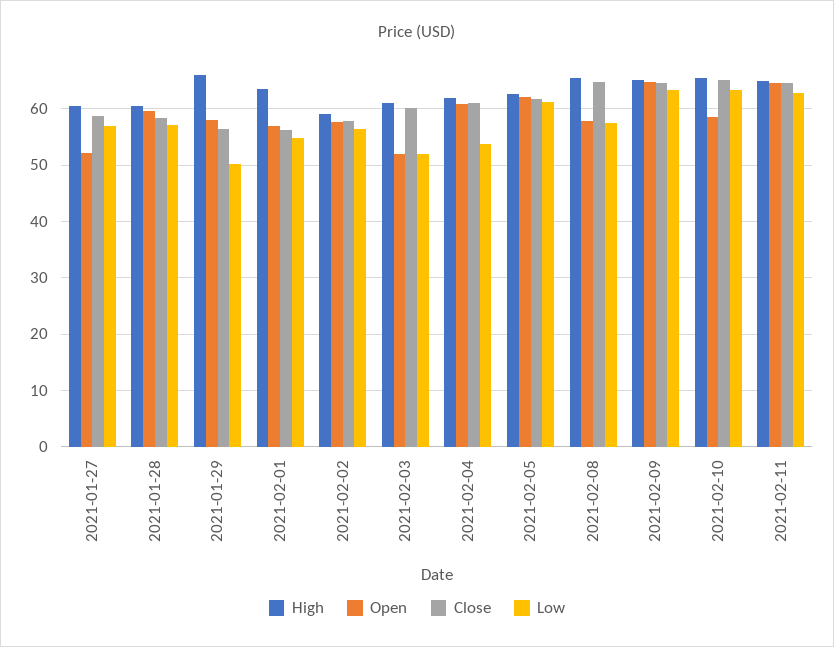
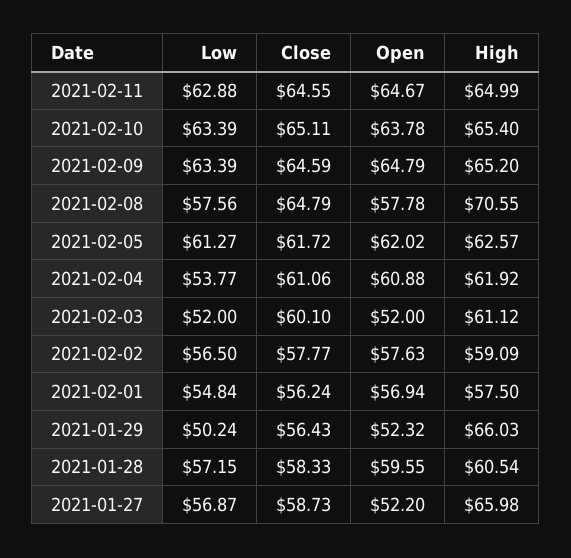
High, 2021-01-27: 60 -> 65.98
Open, 2021-01-29: 58 -> 52.32
High, 2021-02-01: 64 -> 57.5
High, 2021-02-08: 66 -> 70.55
Open, 2021-02-10: 58 -> 63.78

